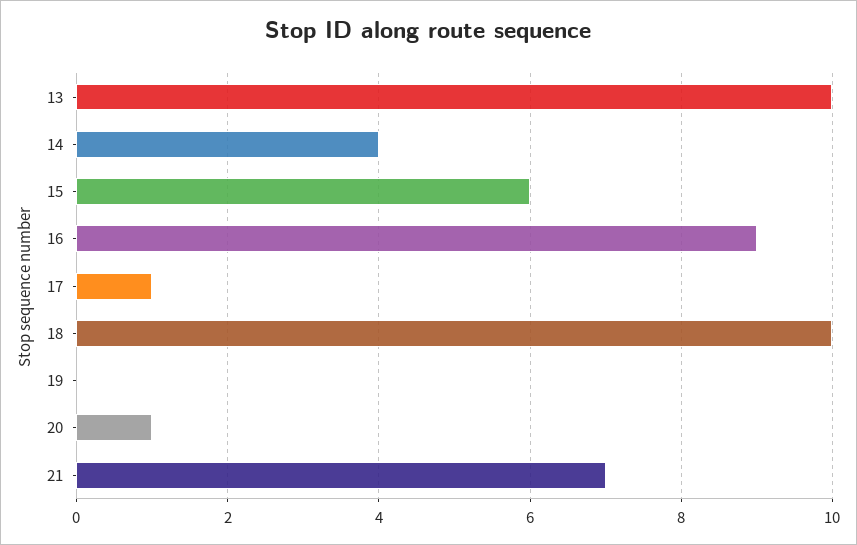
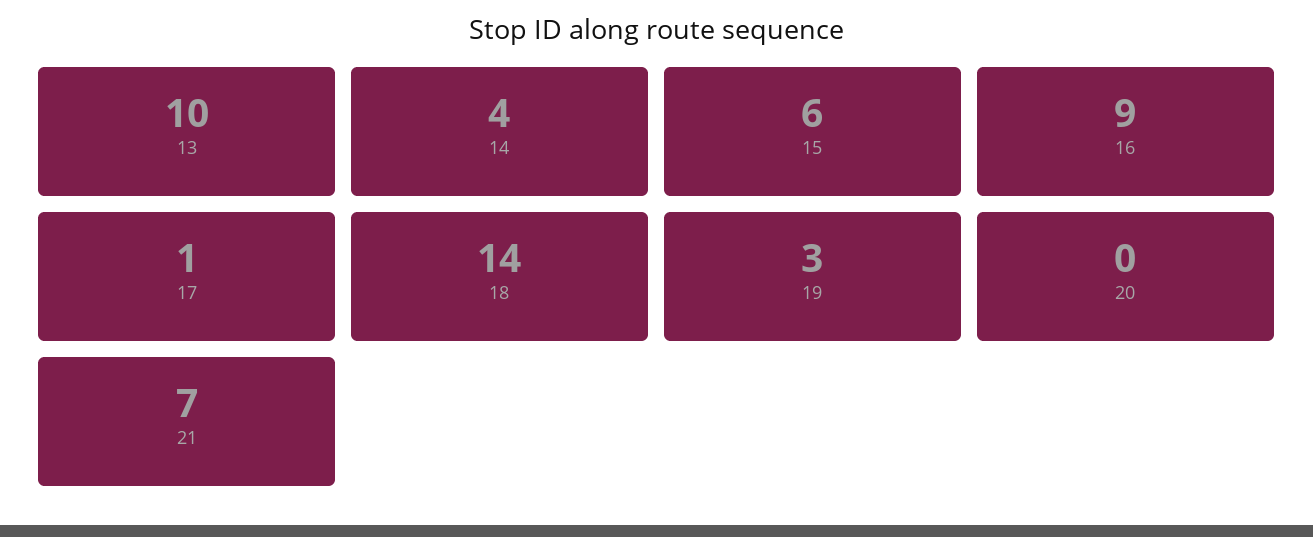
18: 10 -> 14
19: 0 -> 3
20: 1 -> 0

